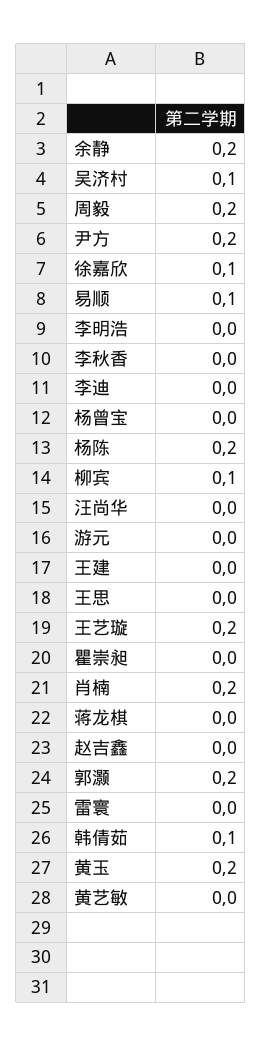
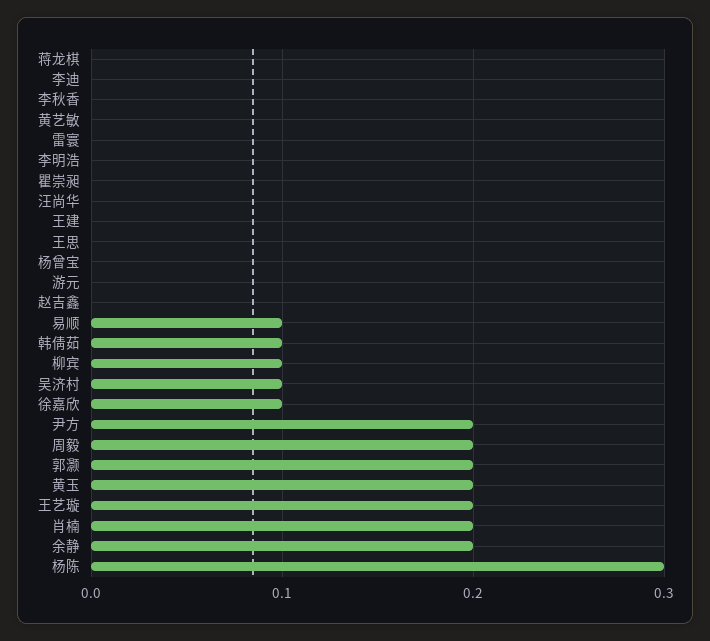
杨陈: 0.2 -> 0.3

